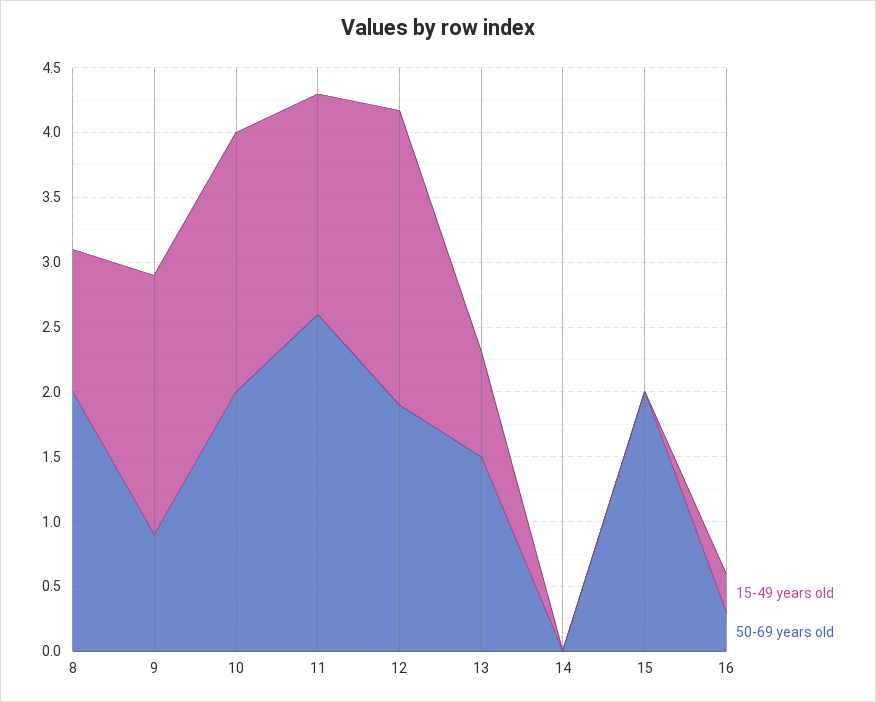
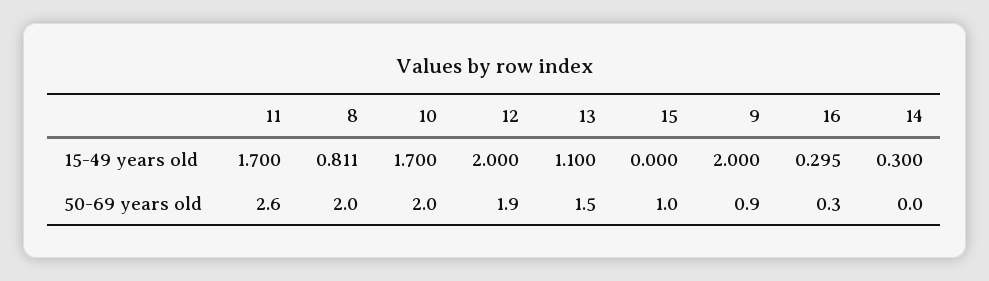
15-49 years old, 8: 1.1 -> 0.811
15-49 years old, 10: 2 -> 1.7
15-49 years old, 12: 2.3 -> 2
15-49 years old, 13: 0.8 -> 1.1
15-49 years old, 14: 0 -> 0.3
50-69 years old, 15: 2 -> 1

